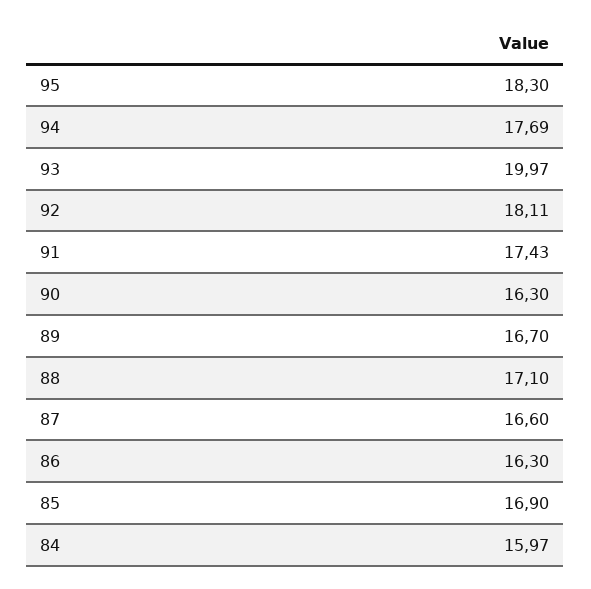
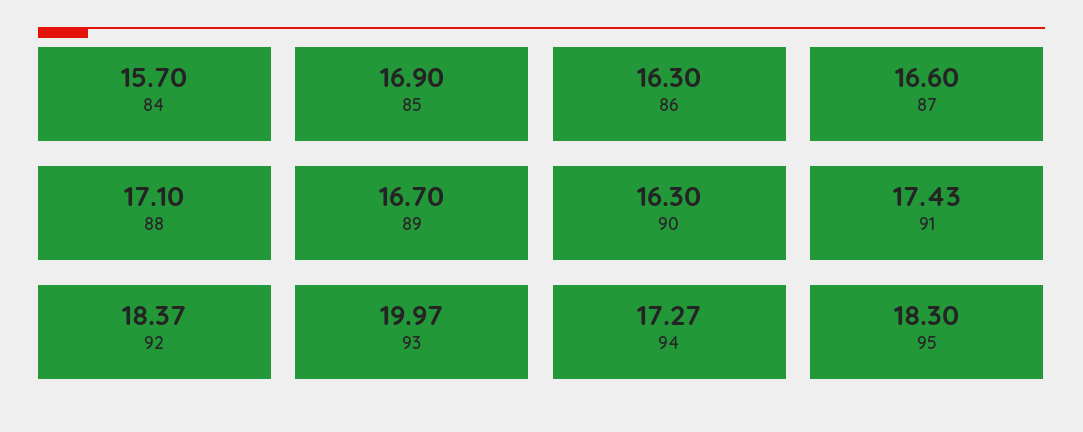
94: 17.69 -> 17.27
92: 18.11 -> 18.37
84: 15.97 -> 15.7

